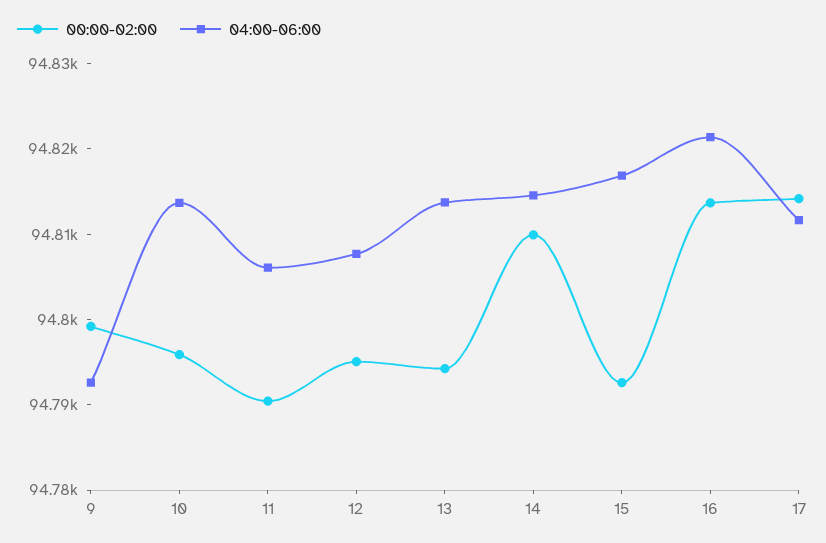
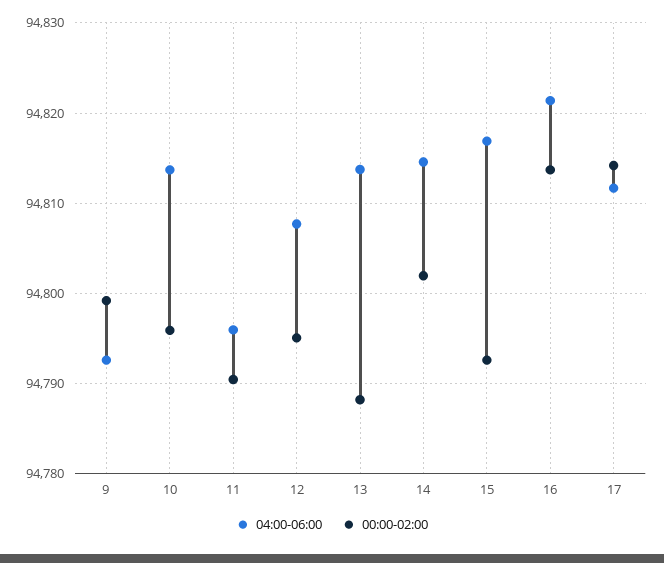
04:00-06:00, 11: 94806 -> 94796
00:00-02:00, 13: 94794 -> 94788
00:00-02:00, 14: 94810 -> 94802

